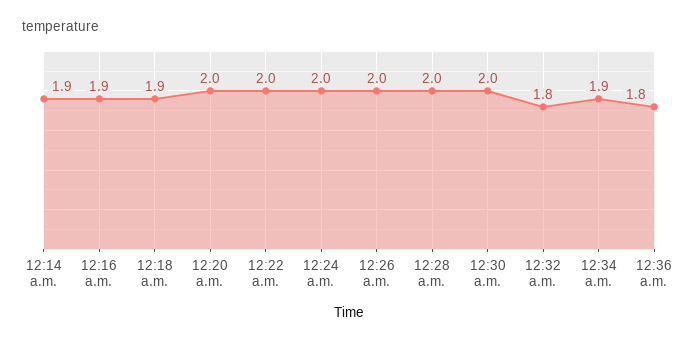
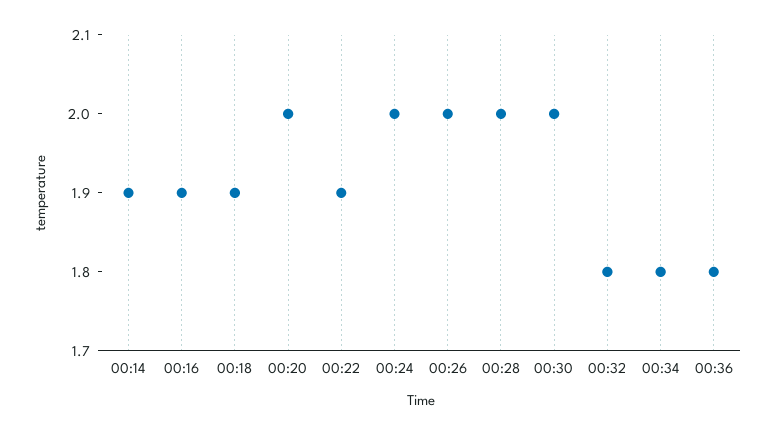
12:22 a.m.: 2 -> 1.9
12:34 a.m.: 1.9 -> 1.8

